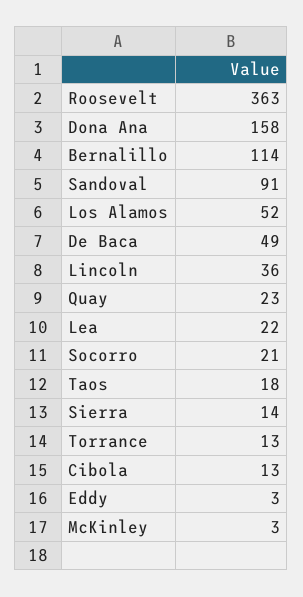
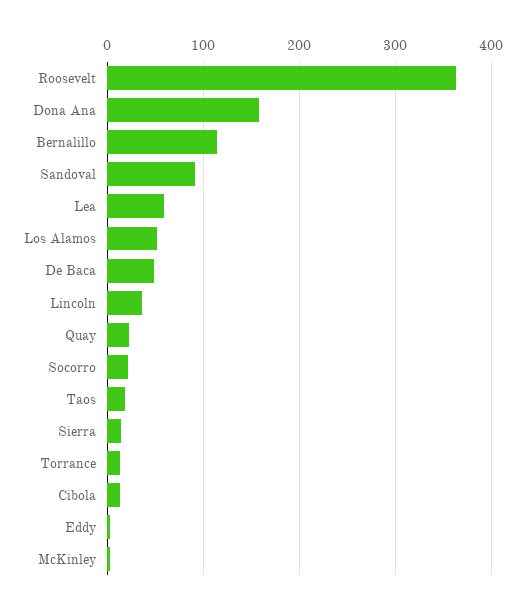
Lea: 22 -> 60

